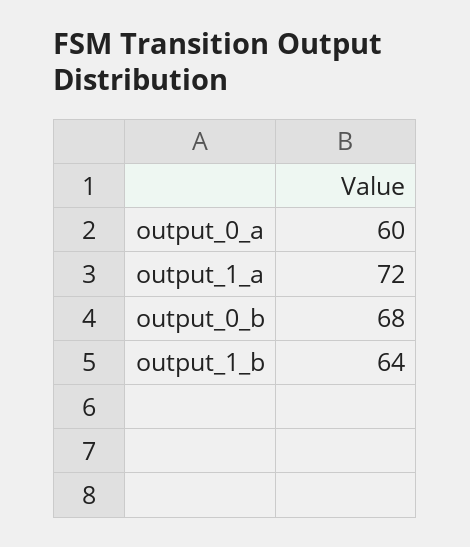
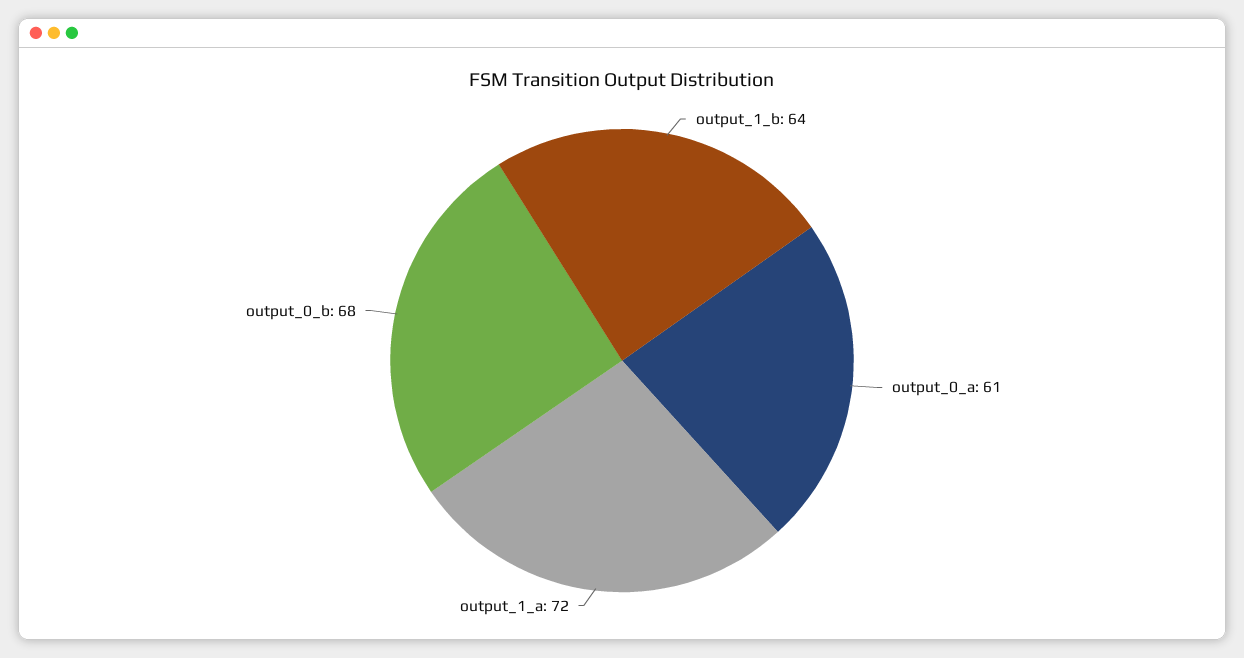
output_0_a: 60 -> 61

